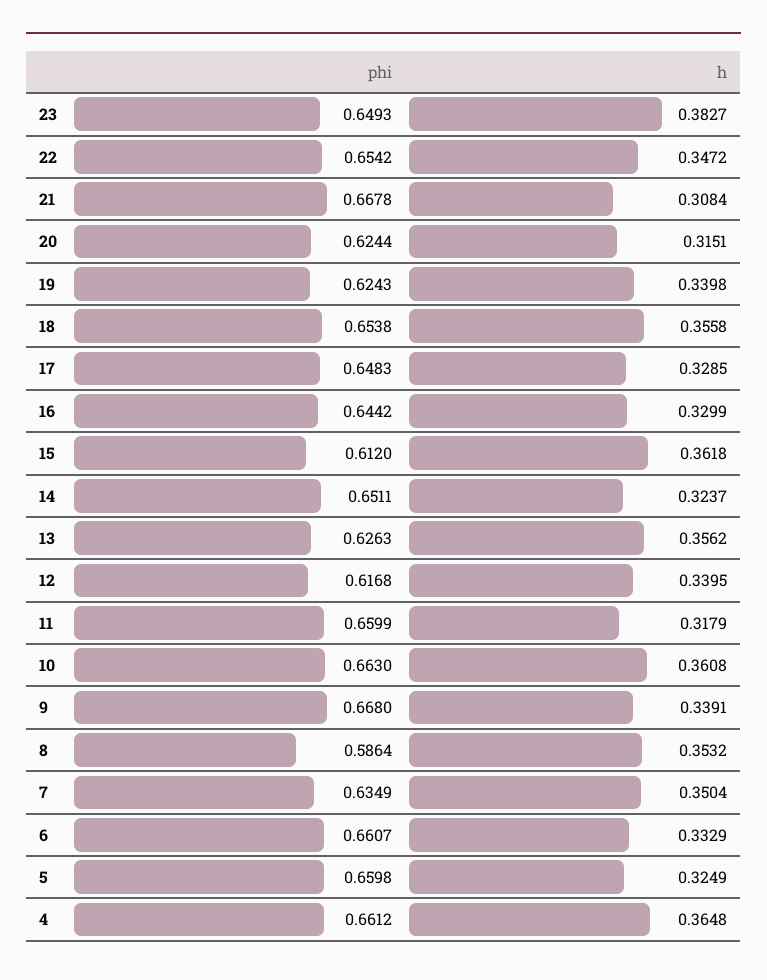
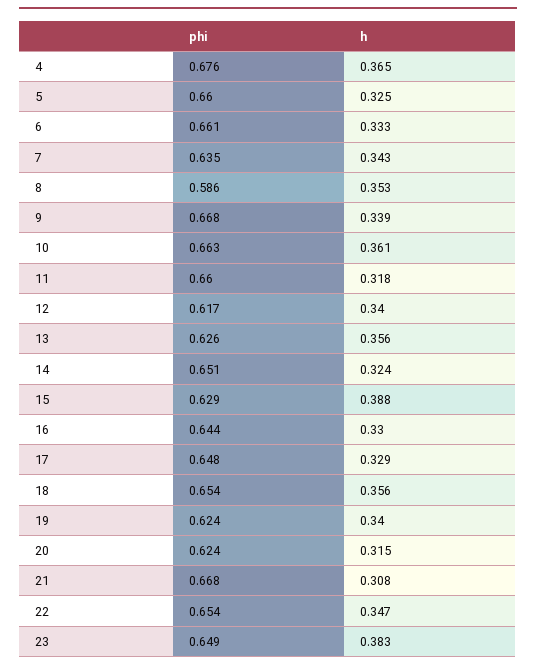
phi, 15: 0.612 -> 0.629
h, 15: 0.3618 -> 0.388
h, 7: 0.3504 -> 0.343
phi, 4: 0.6612 -> 0.676

